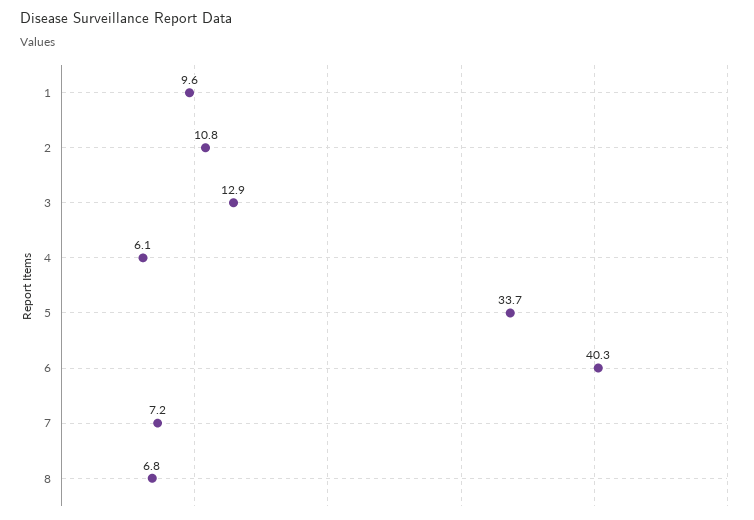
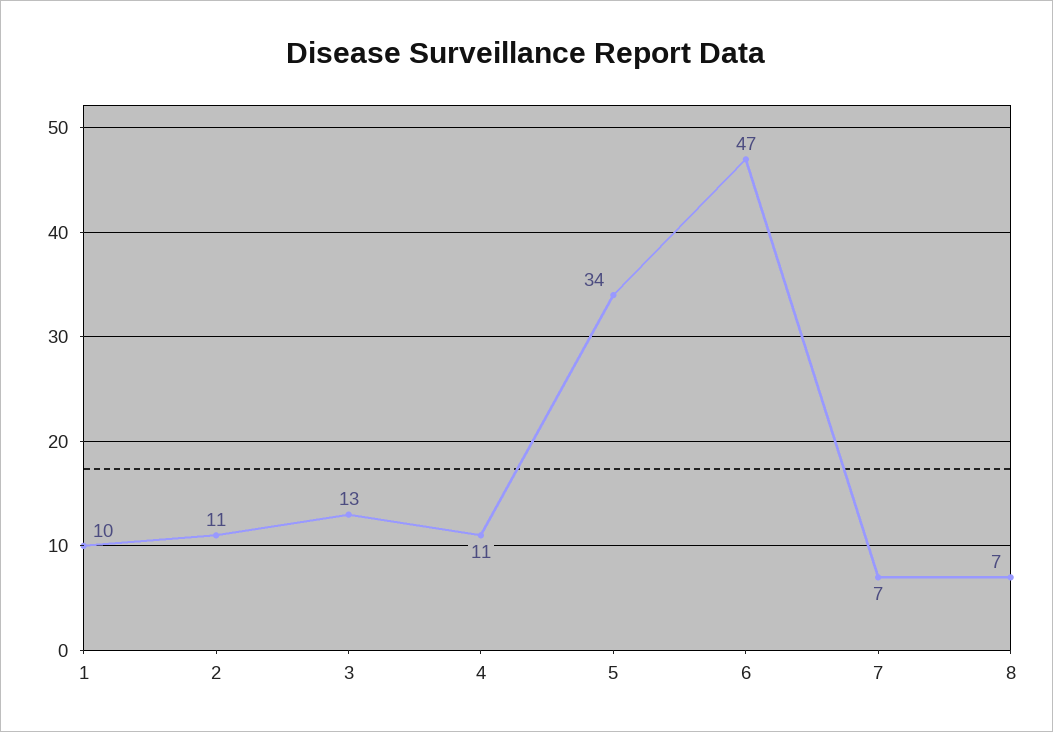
4: 6.1 -> 11
6: 40.3 -> 47

